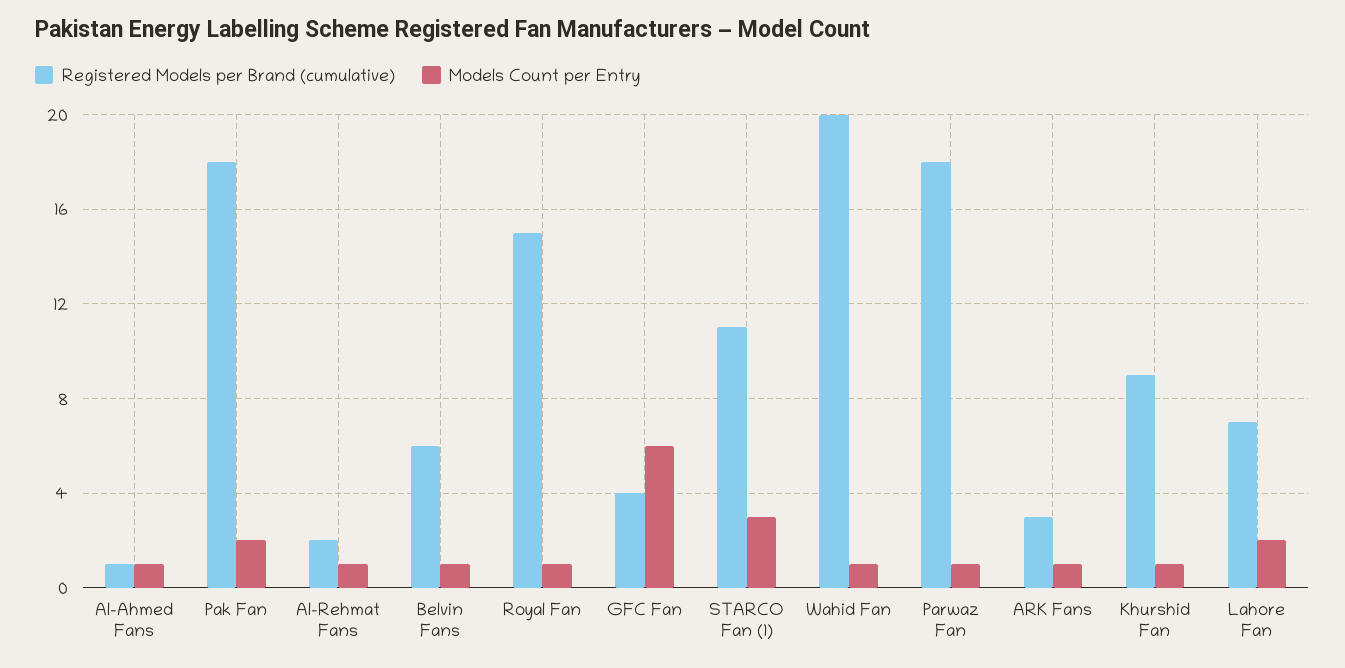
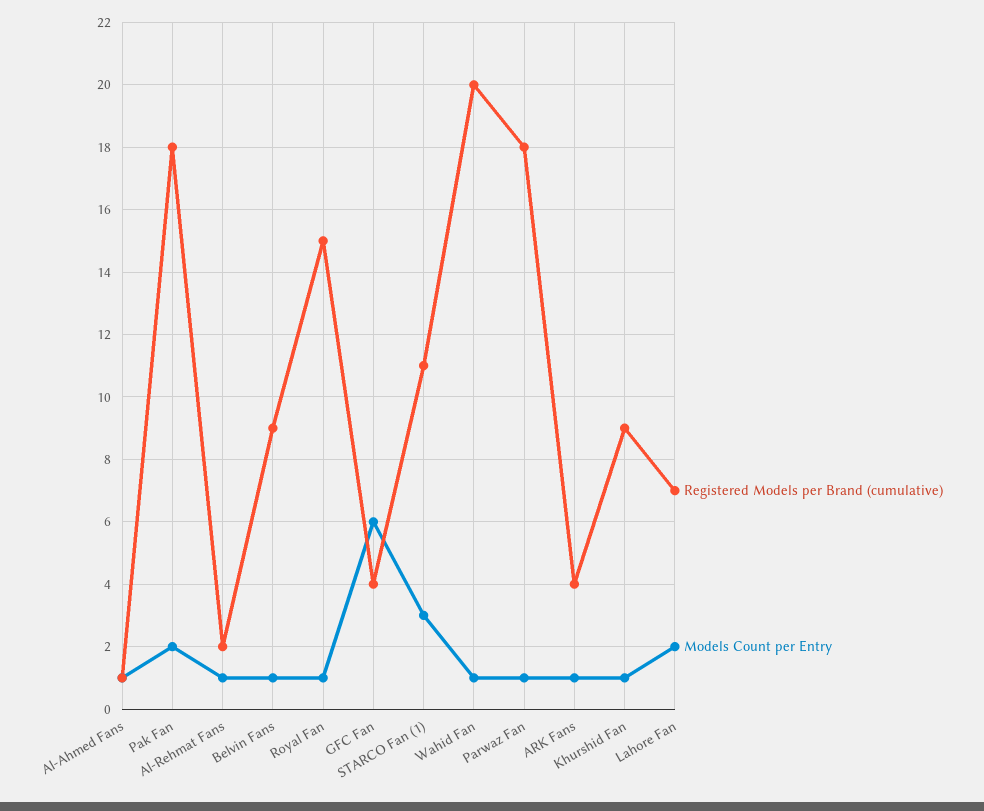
Registered Models per Brand (cumulative), Belvin Fans: 6 -> 9
Registered Models per Brand (cumulative), ARK Fans: 3 -> 4

